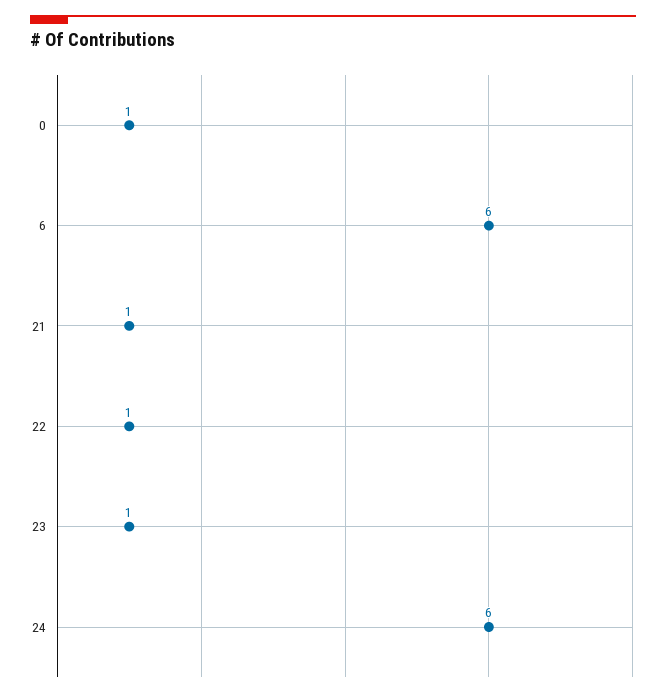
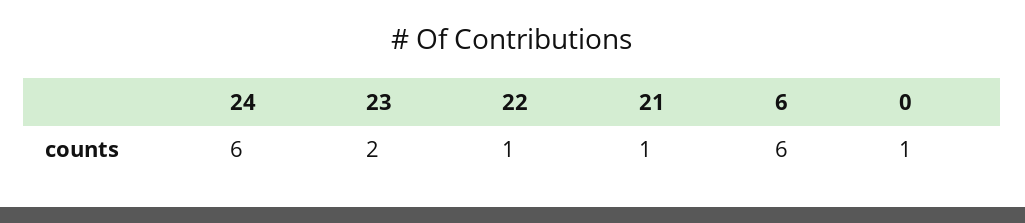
23: 1 -> 2

